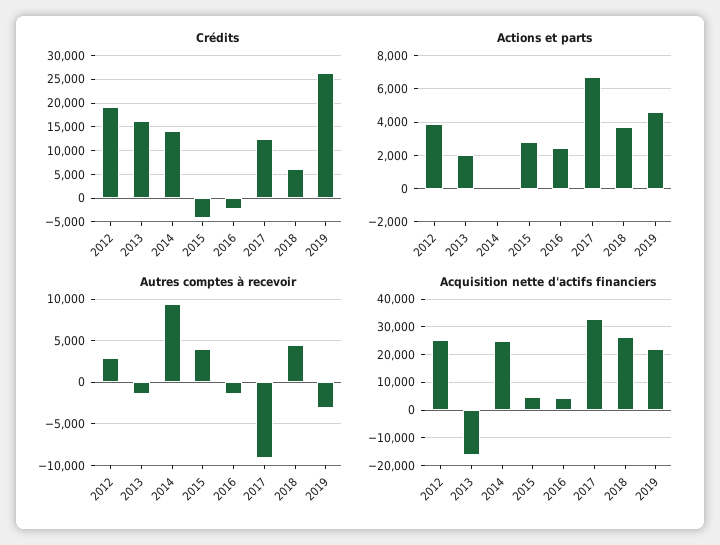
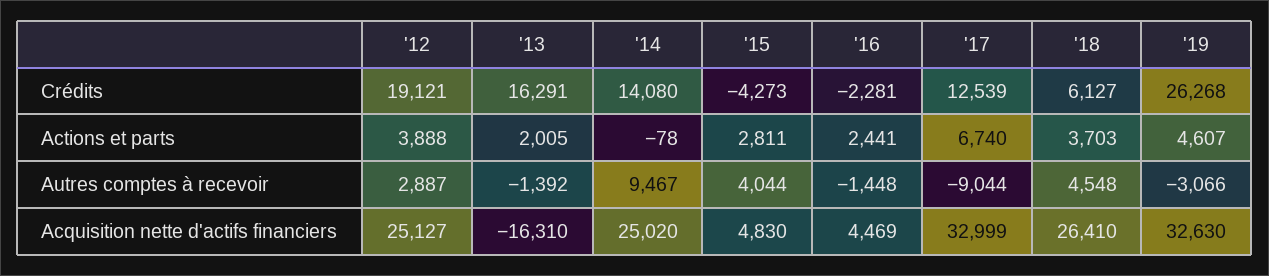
Acquisition nette d'actifs financiers, 2019: 22500 -> 32630

